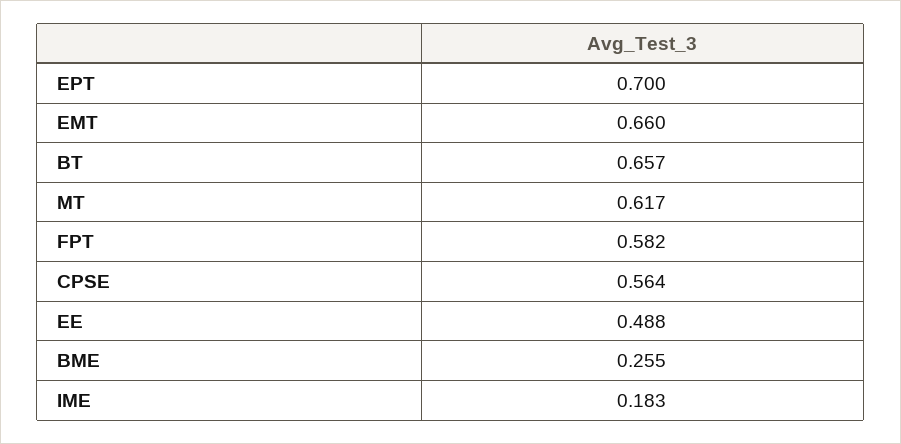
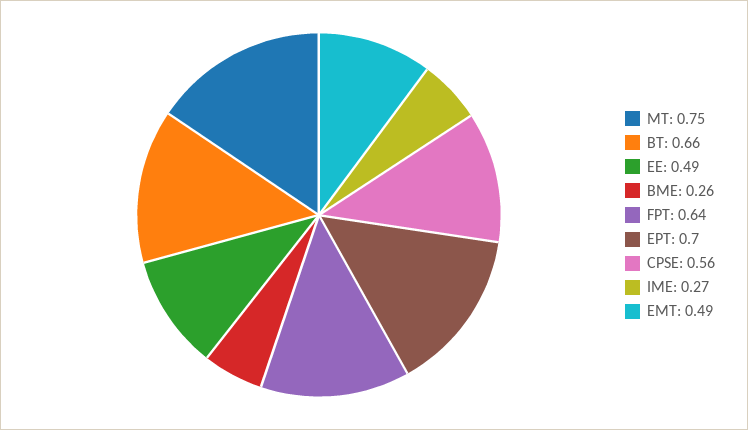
EMT: 0.66 -> 0.49
MT: 0.617 -> 0.75
FPT: 0.582 -> 0.64
IME: 0.183 -> 0.27

